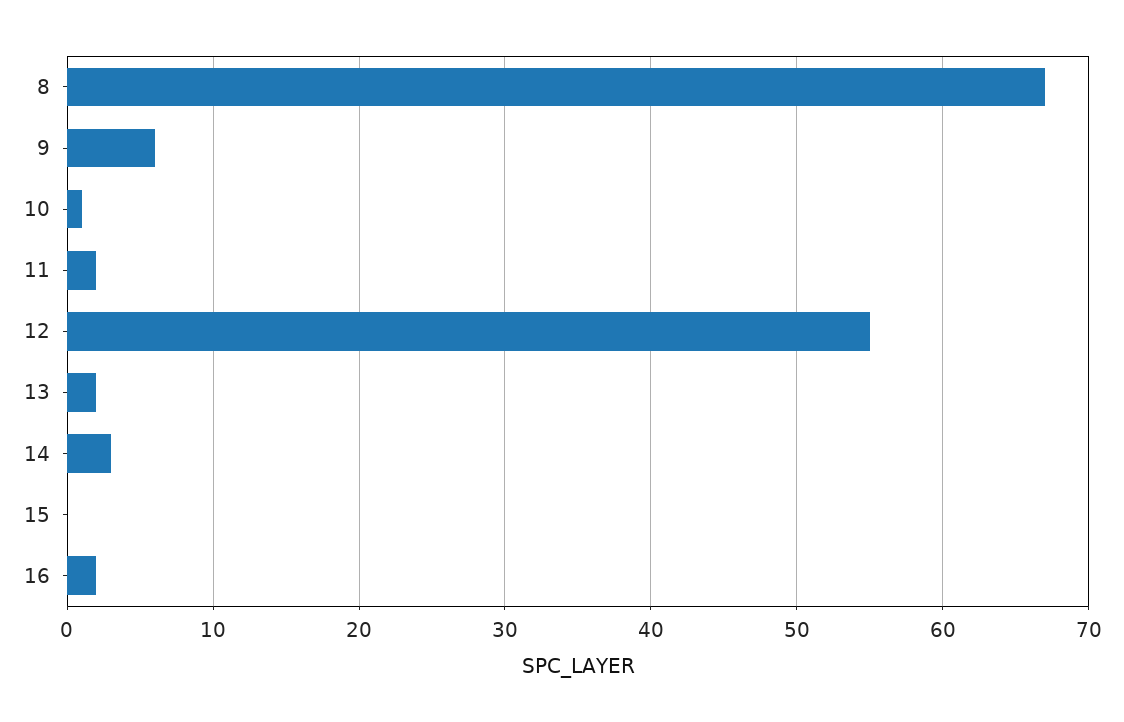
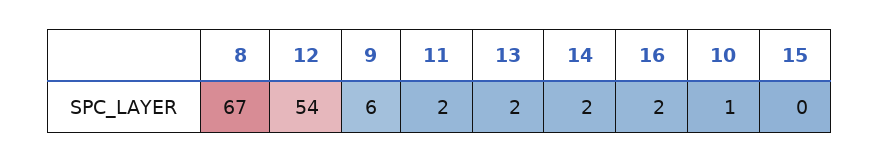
12: 55 -> 54
14: 3 -> 2

